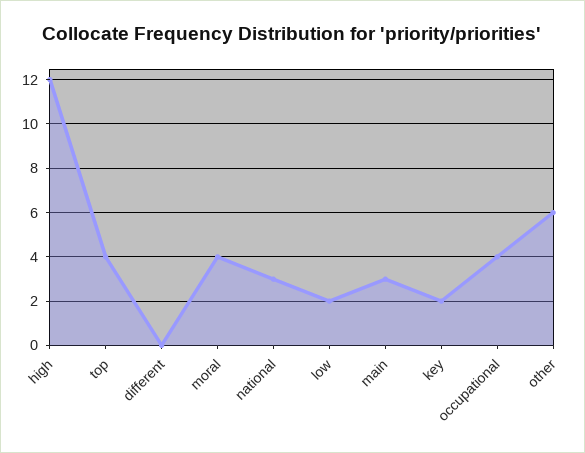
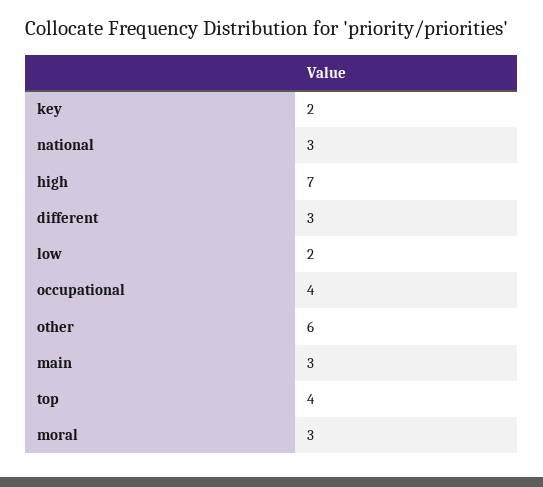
high: 12 -> 7
different: 0 -> 3
moral: 4 -> 3

